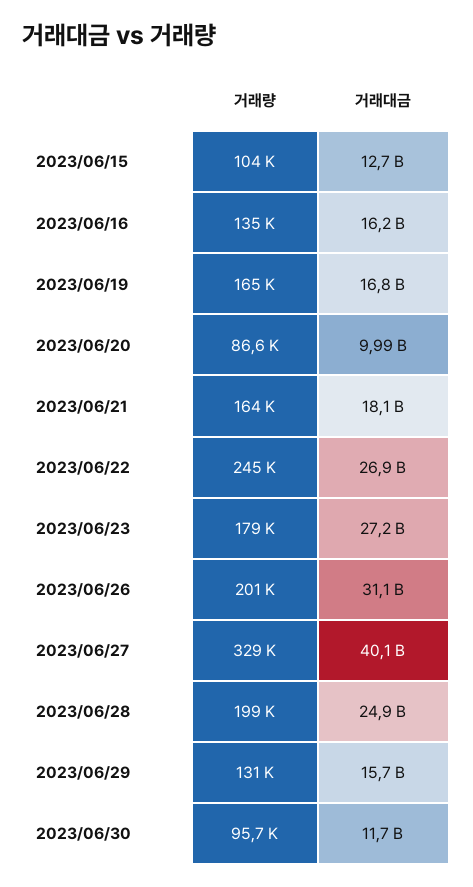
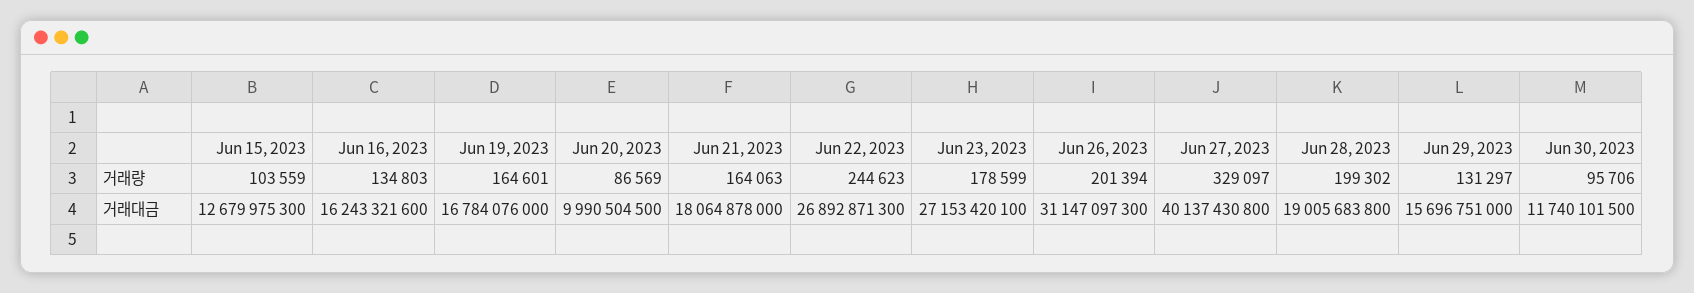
거래대금, 2023/06/28: 24900000000 -> 19005683800

